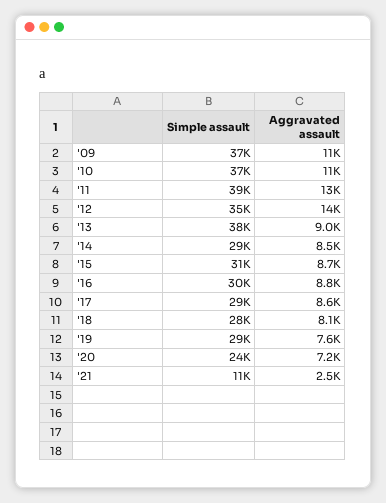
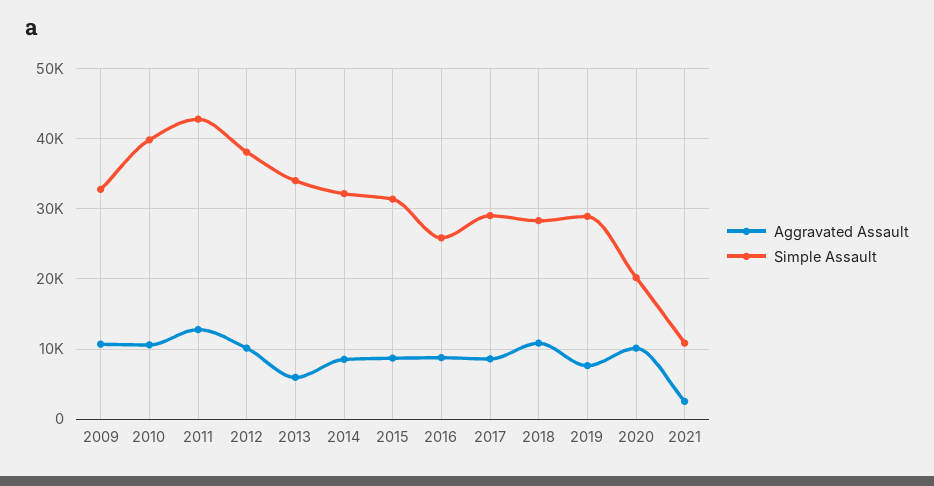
Simple assault, '09: 37000 -> 33000
Simple assault, '10: 37000 -> 40000
Simple assault, '11: 39000 -> 43000
Simple assault, '12: 35000 -> 38000
Aggravated assault, '12: 14000 -> 10000
Simple assault, '13: 38000 -> 34000
Aggravated assault, '13: 9000 -> 6000
Simple assault, '14: 29000 -> 32000
Simple assault, '16: 30000 -> 26000
Aggravated assault, '18: 8100 -> 11000
Simple assault, '20: 24000 -> 20000
Aggravated assault, '20: 7200 -> 10000

